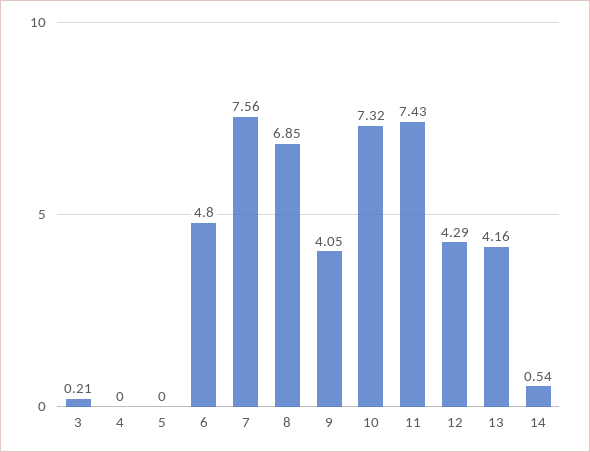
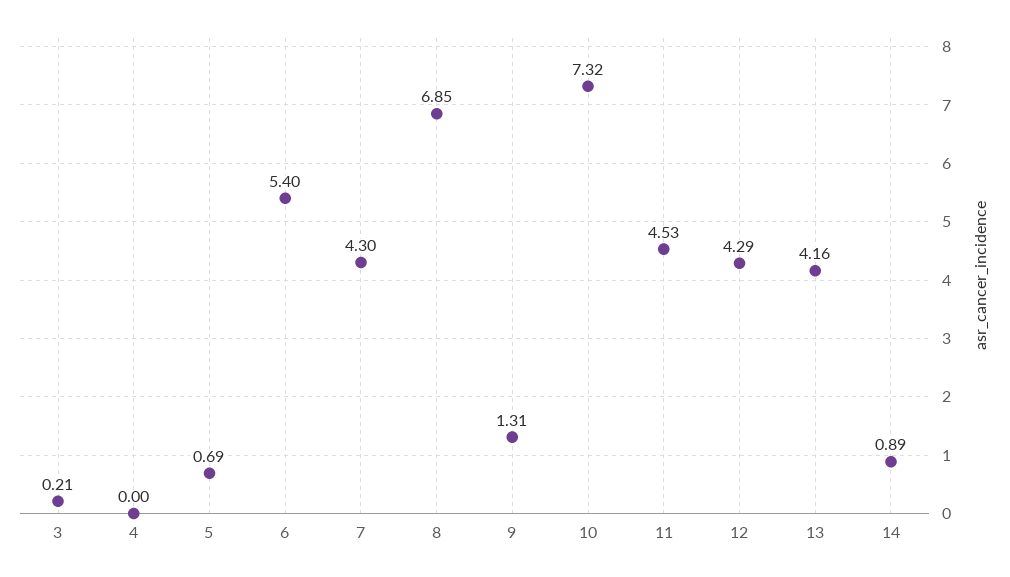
5: 0 -> 0.69
6: 4.8 -> 5.4
7: 7.56 -> 4.3
9: 4.05 -> 1.31
11: 7.43 -> 4.53
14: 0.54 -> 0.89

